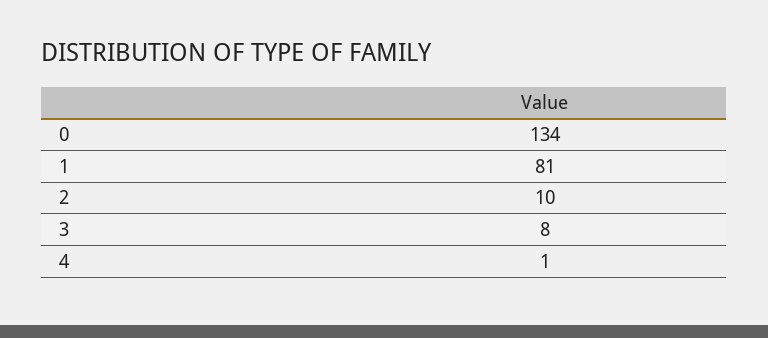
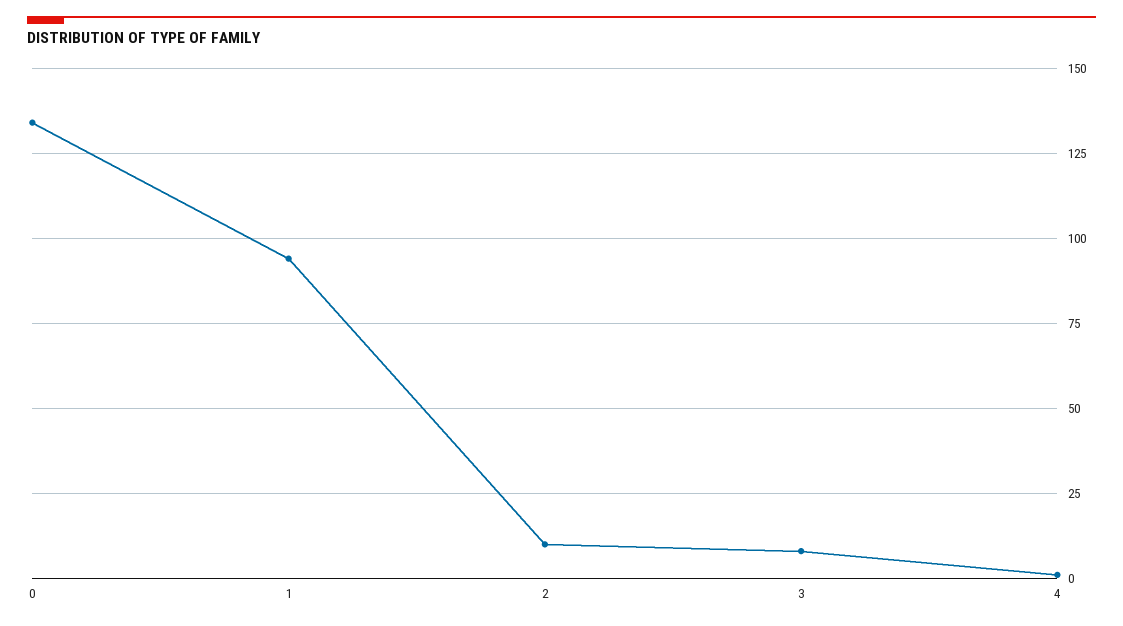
1: 81 -> 95

